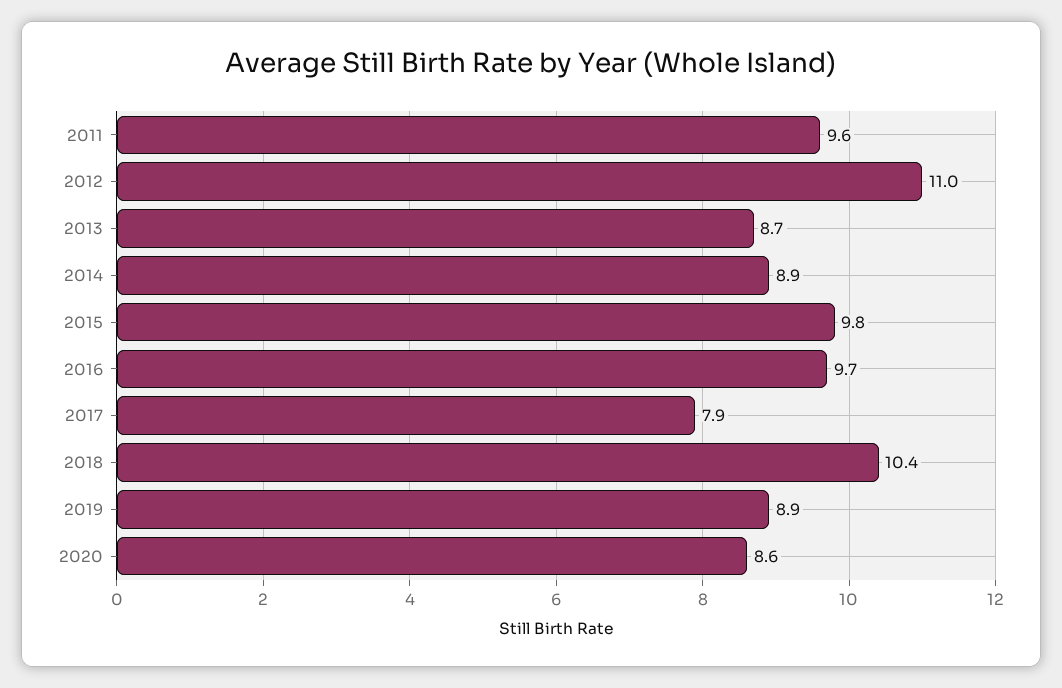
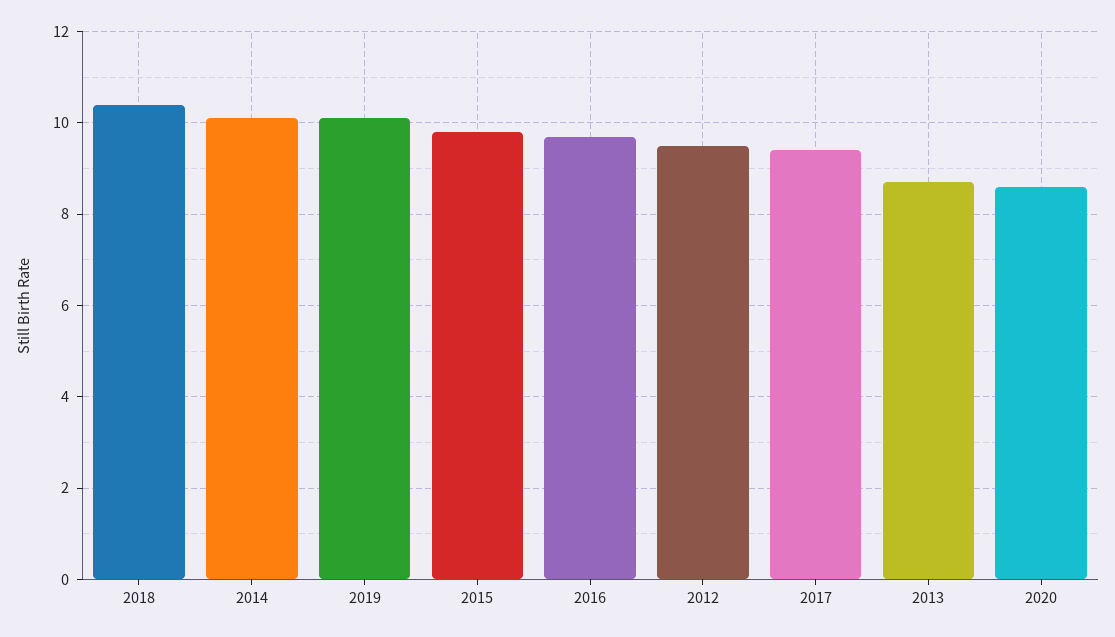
2011: 9.6 -> none
2012: 11 -> 9.5
2014: 8.9 -> 10
2017: 7.9 -> 9.5
2019: 8.9 -> 10

